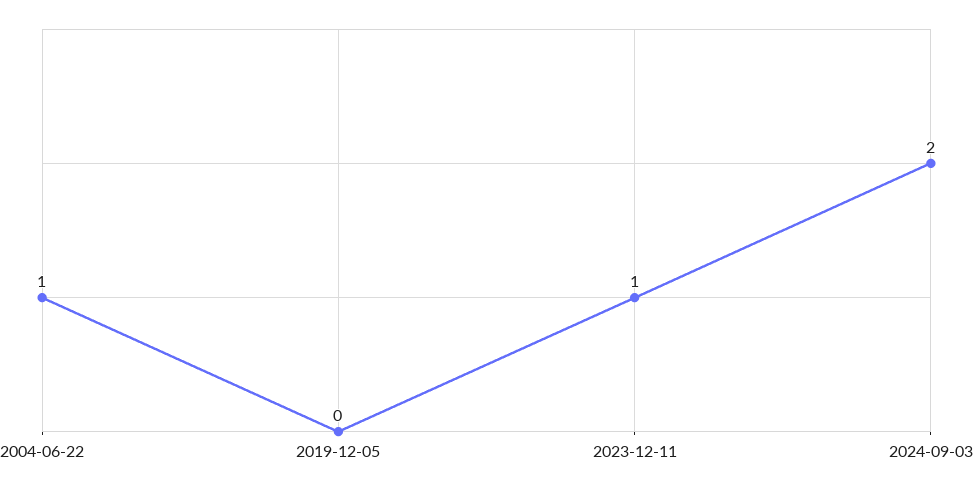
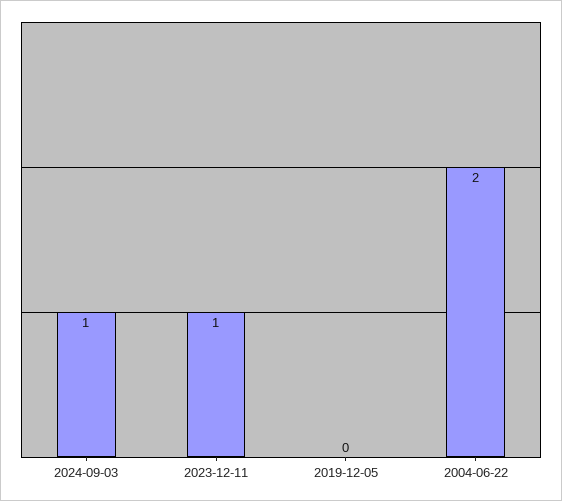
2004-06-22: 1 -> 2
2024-09-03: 2 -> 1

